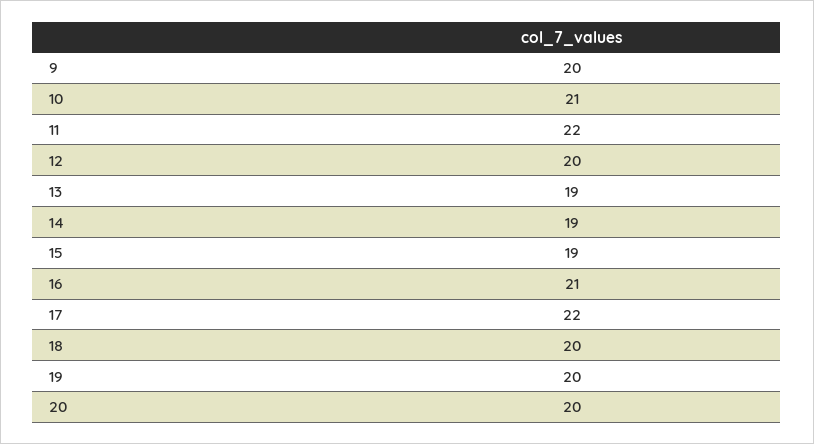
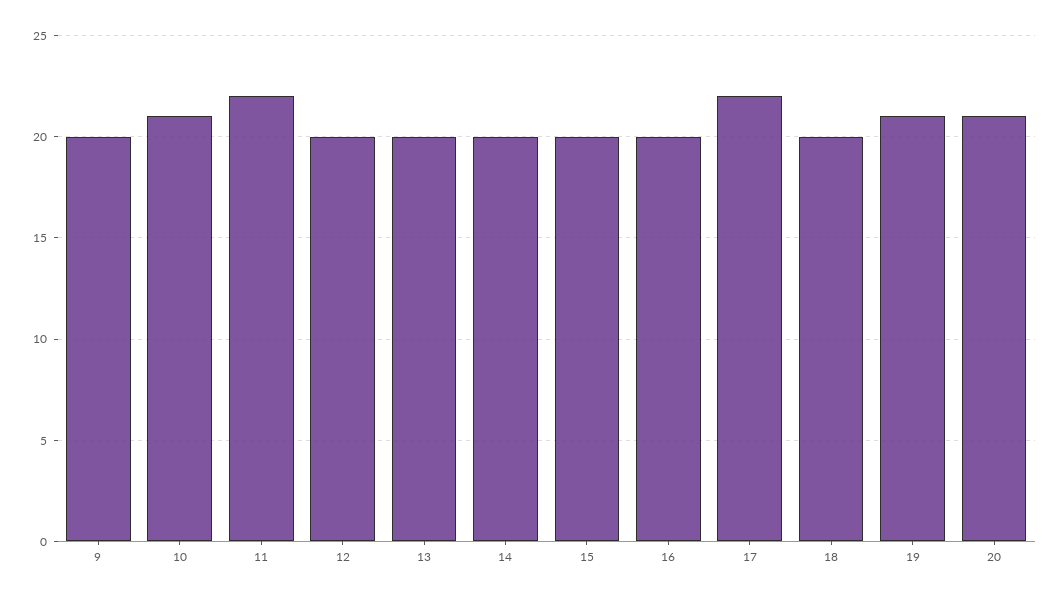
13: 19 -> 20
14: 19 -> 20
15: 19 -> 20
16: 21 -> 20
19: 20 -> 21
20: 20 -> 21

